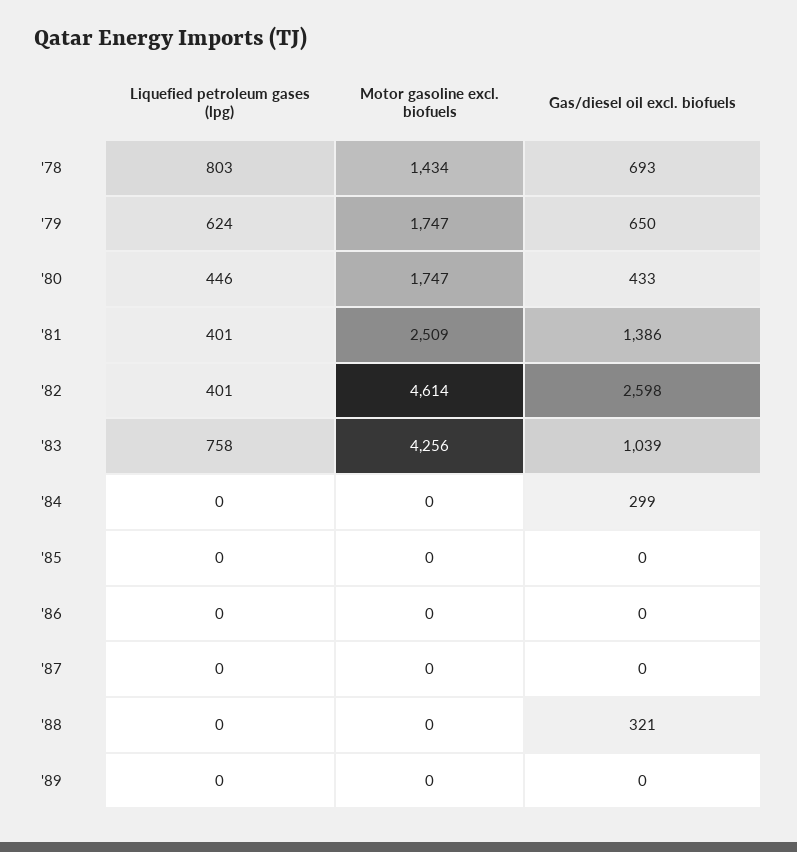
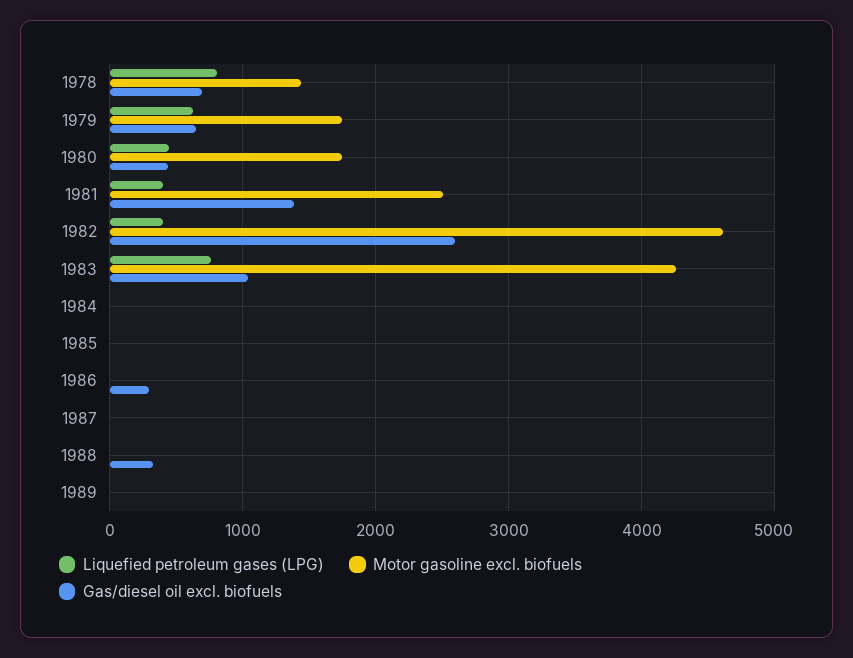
Gas/diesel oil excl. biofuels, '84: 299 -> 0
Gas/diesel oil excl. biofuels, '86: 0 -> 300

